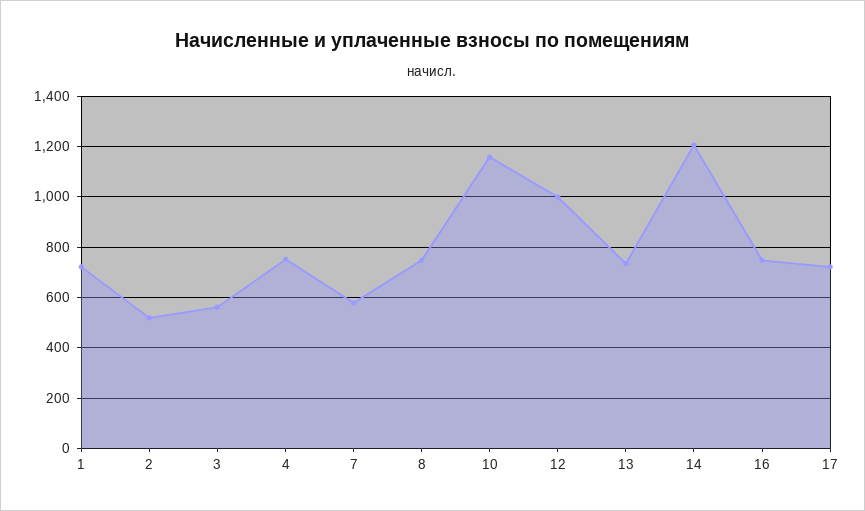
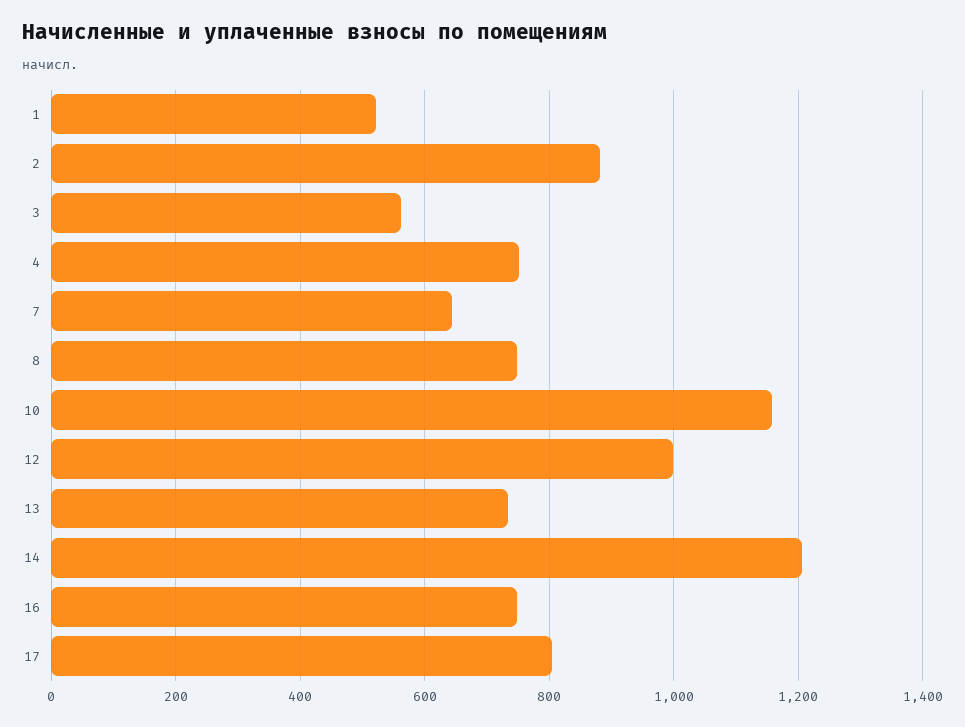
1: 725 -> 520
2: 525 -> 880
7: 575 -> 640
17: 725 -> 800

